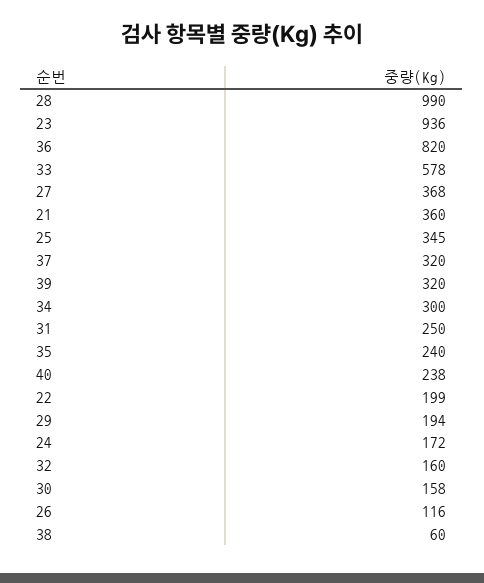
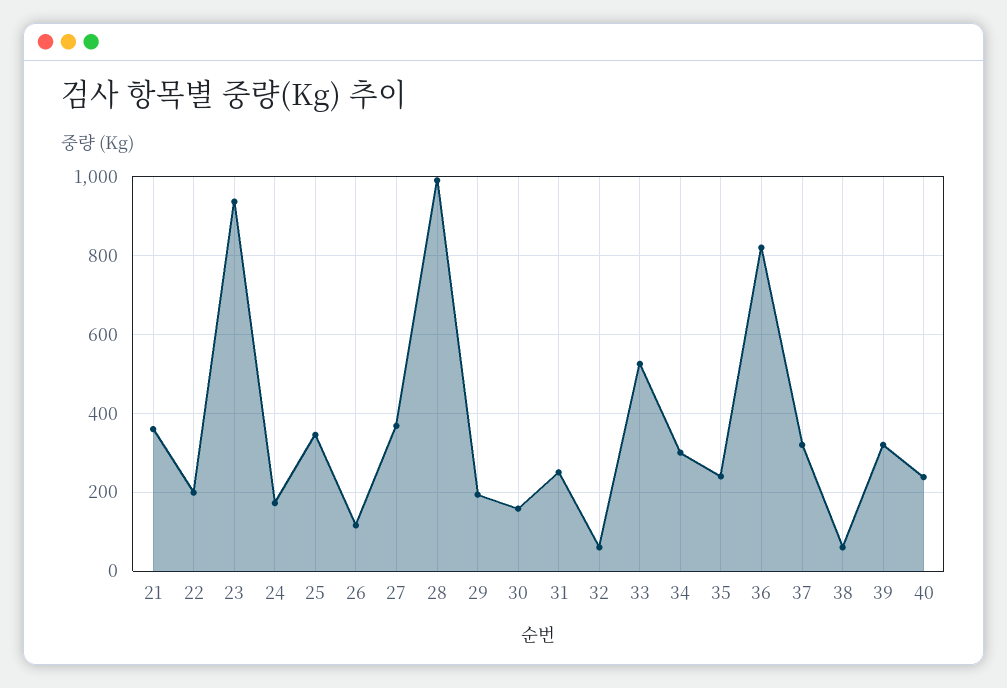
33: 578 -> 520
32: 160 -> 60

